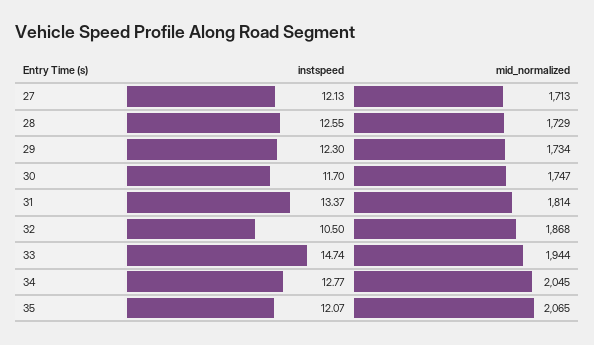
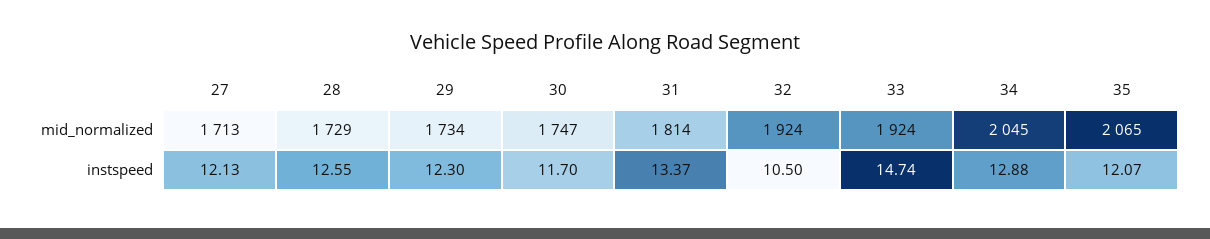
mid_normalized, 32: 1868 -> 1924
mid_normalized, 33: 1944 -> 1924
instspeed, 34: 12.77 -> 12.88

